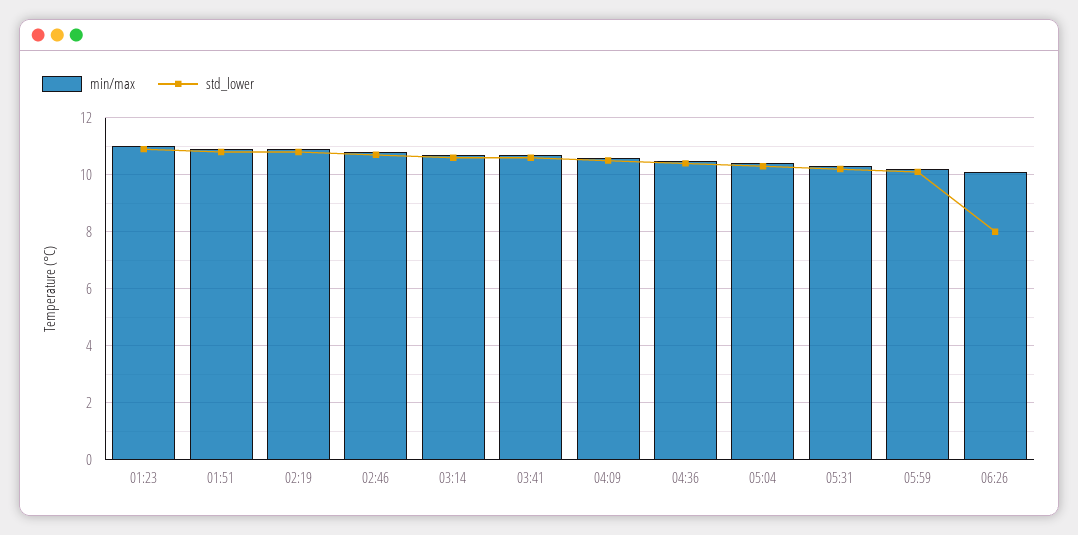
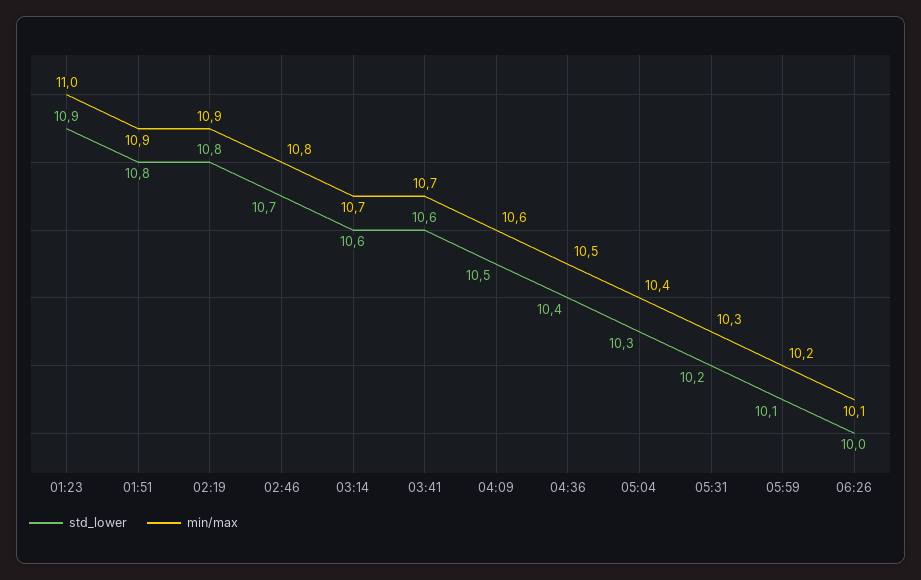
std_lower, 06:26: 8 -> 10

